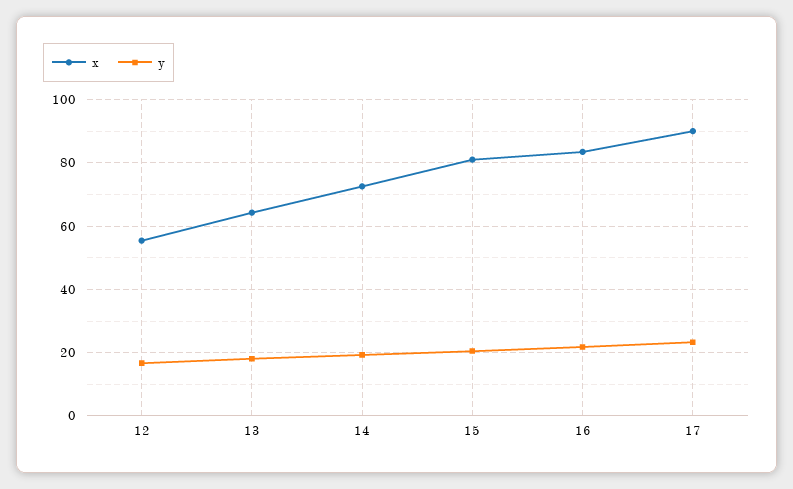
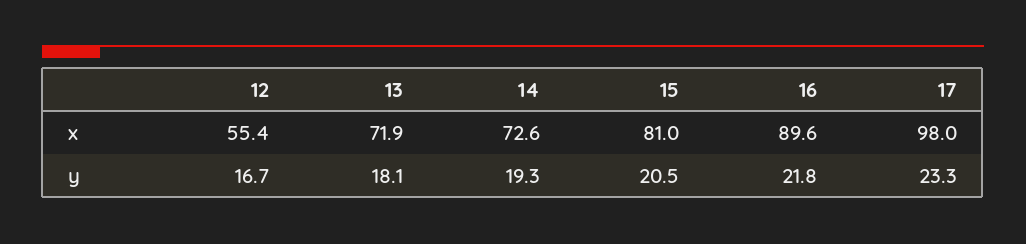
x, 13: 64 -> 71.9
x, 16: 84 -> 89.6
x, 17: 90 -> 98

